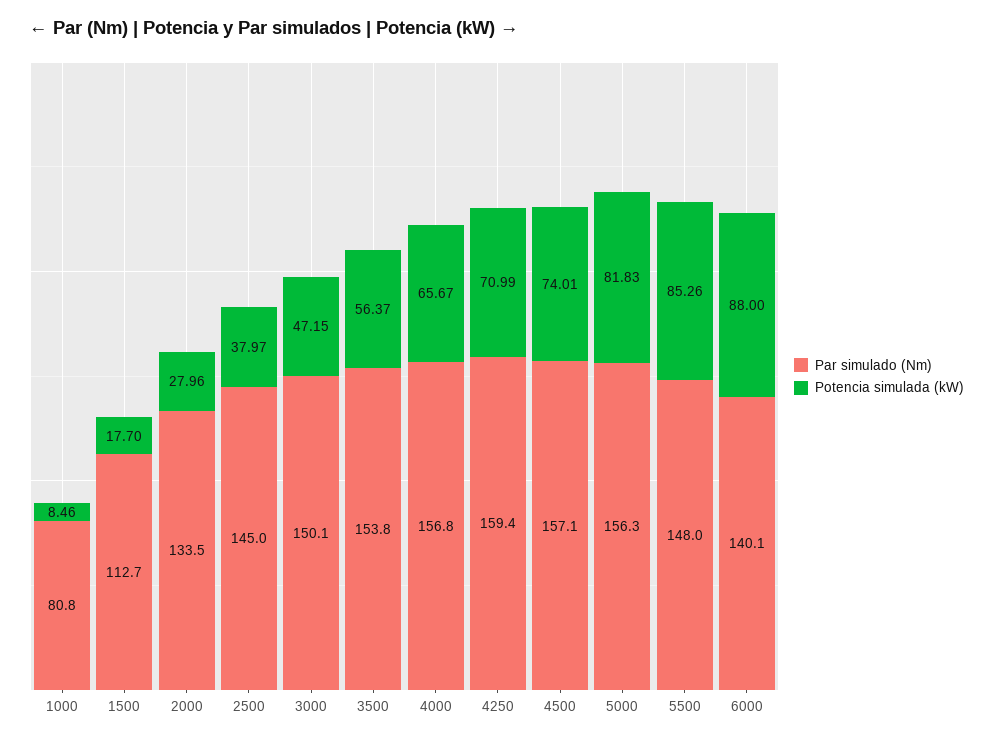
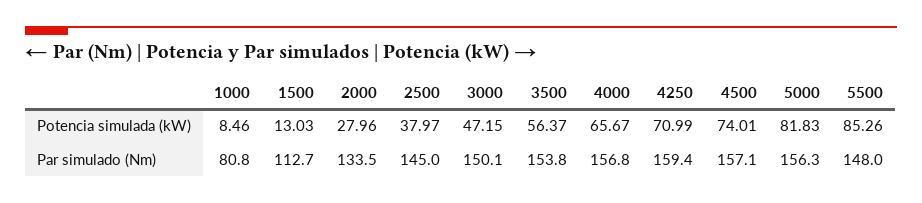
Potencia simulada (kW), 1500: 17.7 -> 13.03
Par simulado (Nm), 6000: 140.1 -> none
Potencia simulada (kW), 6000: 88 -> none

